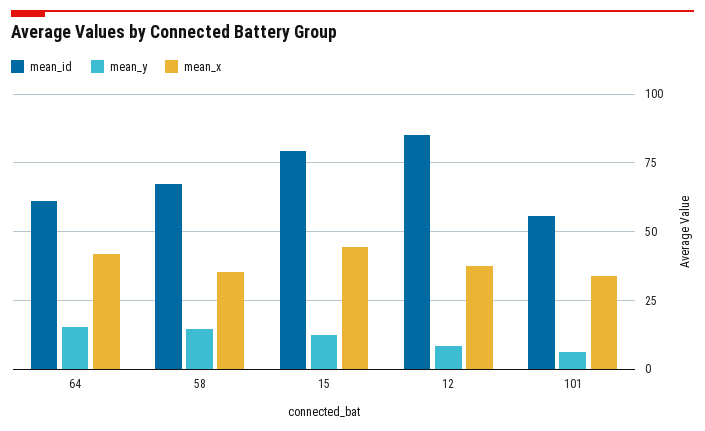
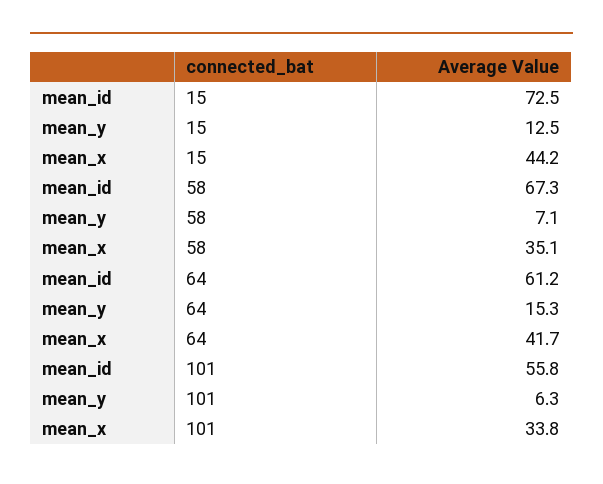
mean_y, 58: 15 -> 7.1
mean_id, 15: 80 -> 72.5
mean_id, 12: 85 -> none
mean_y, 12: 7.5 -> none
mean_x, 12: 37.5 -> none

